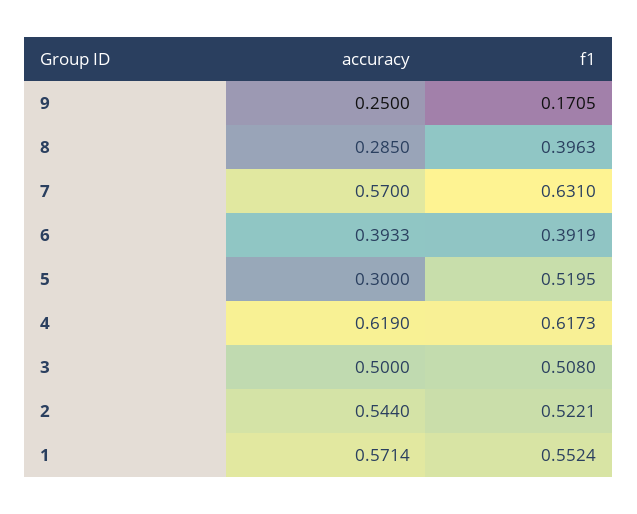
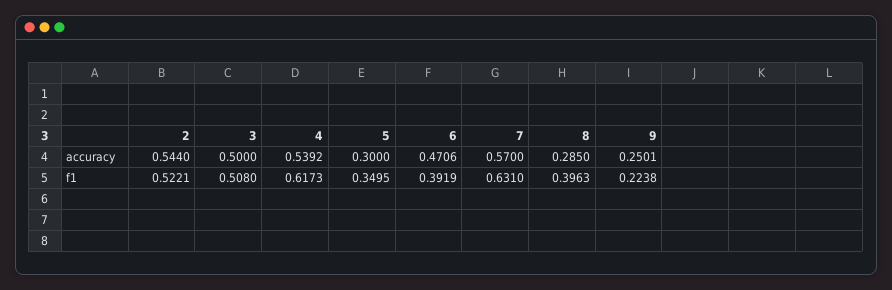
accuracy, 9: 0.25 -> 0.2501
f1, 9: 0.1705 -> 0.2238
accuracy, 6: 0.3933 -> 0.4706
f1, 5: 0.5195 -> 0.3495
accuracy, 4: 0.619 -> 0.5392
accuracy, 1: 0.5714 -> none
f1, 1: 0.5524 -> none

